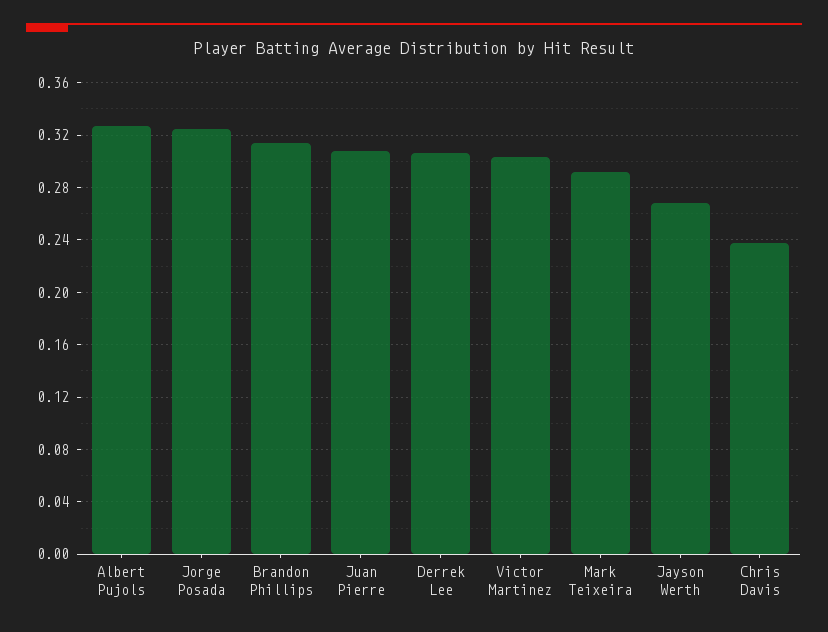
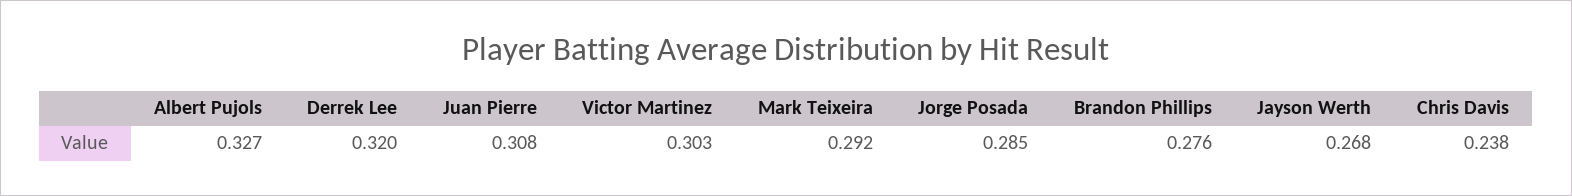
Jorge Posada: 0.325 -> 0.285
Brandon Phillips: 0.315 -> 0.276
Derrek Lee: 0.305 -> 0.32

